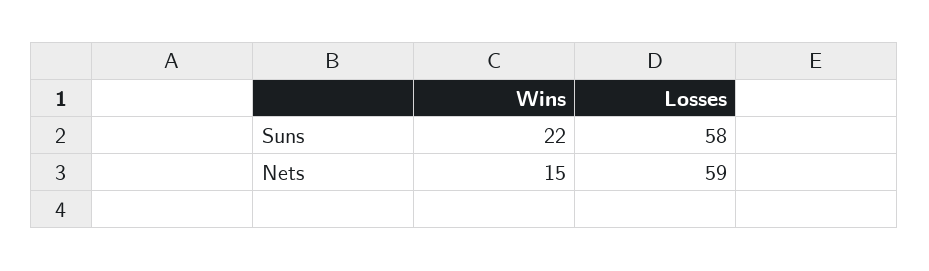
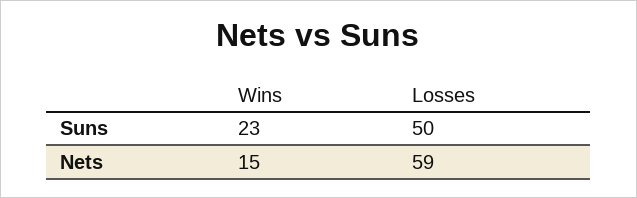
Wins, Suns: 22 -> 23
Losses, Suns: 58 -> 50

